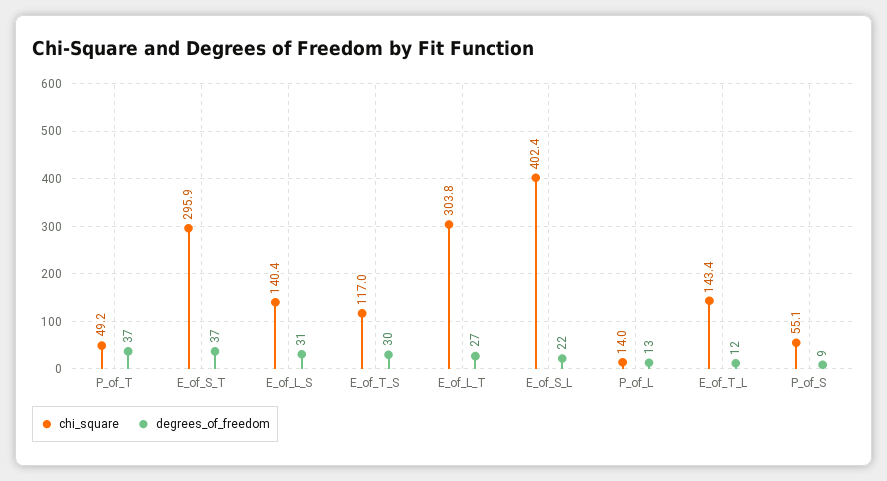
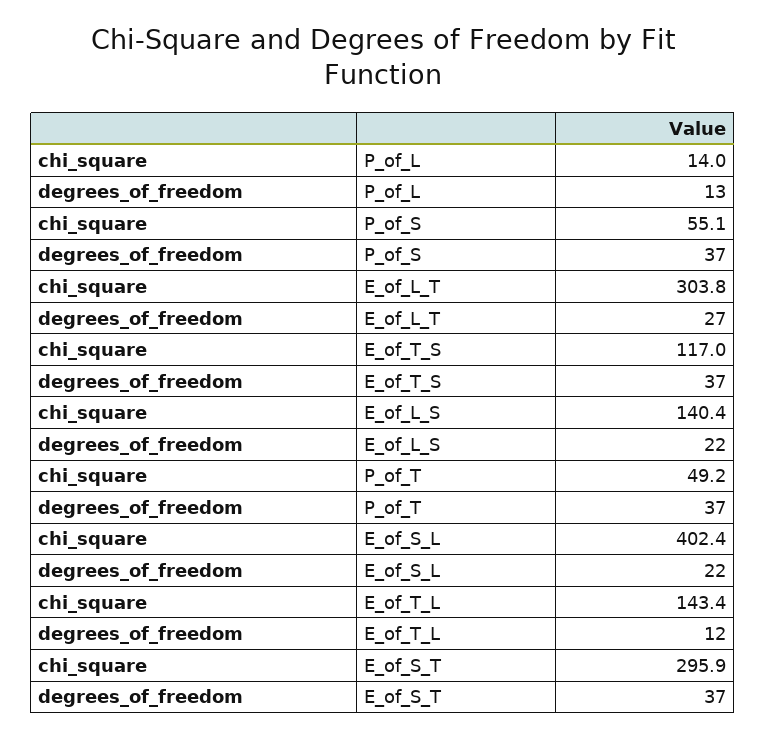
degrees_of_freedom, E_of_L_S: 31 -> 22
degrees_of_freedom, E_of_T_S: 30 -> 37
degrees_of_freedom, P_of_S: 9 -> 37

